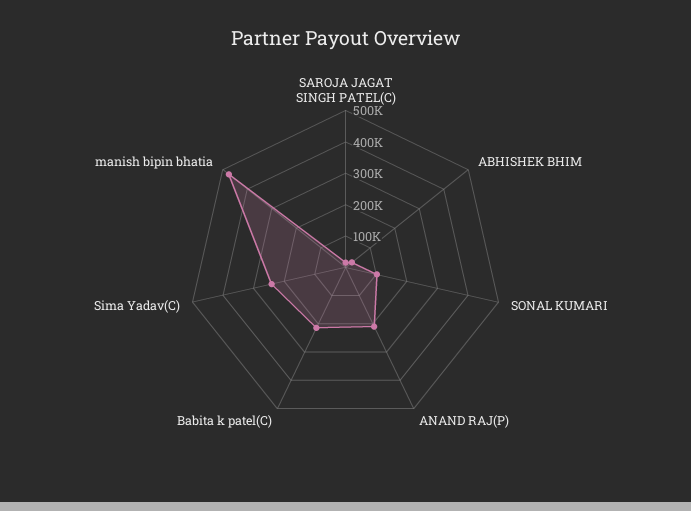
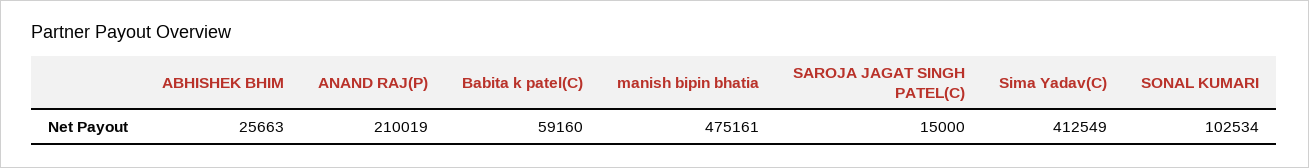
Babita k patel(C): 200000 -> 59160
Sima Yadav(C): 250000 -> 412549

